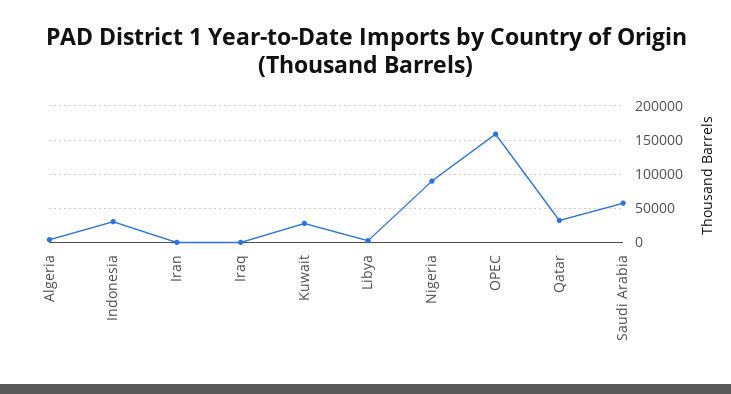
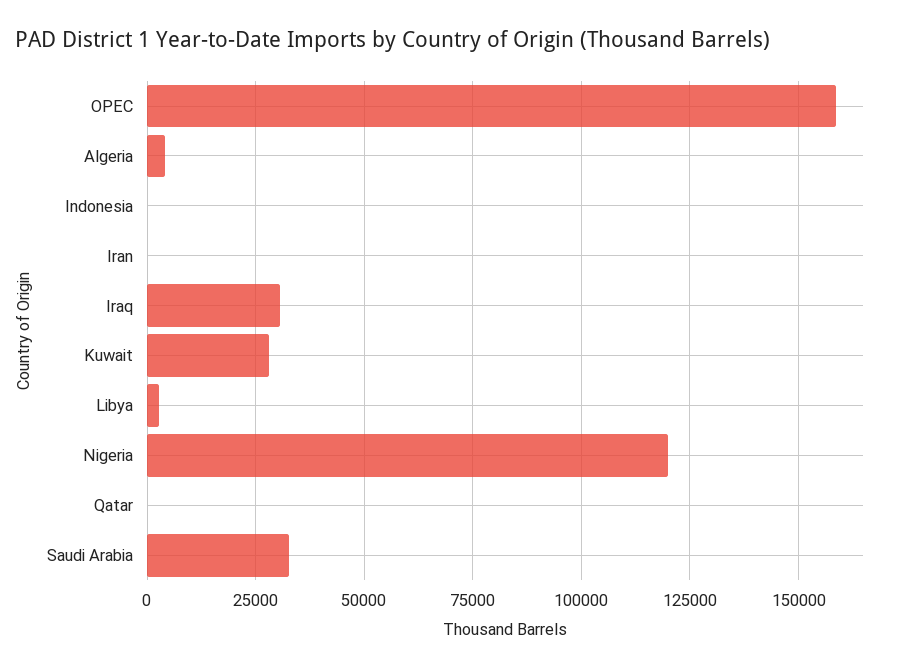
Indonesia: 30000 -> 0
Iraq: 0 -> 30000
Nigeria: 90000 -> 120000
Qatar: 30000 -> 0
Saudi Arabia: 60000 -> 32500

